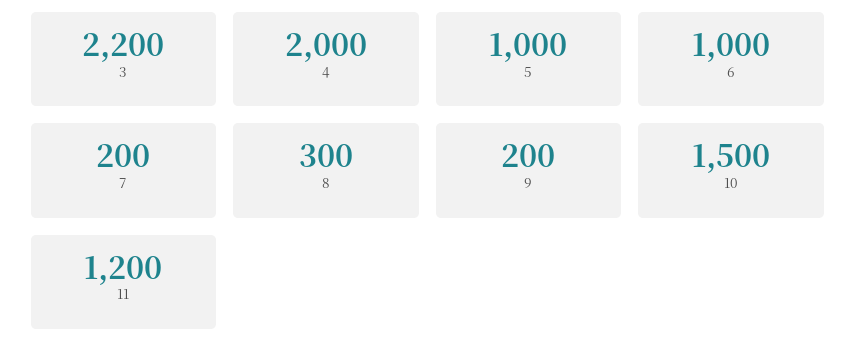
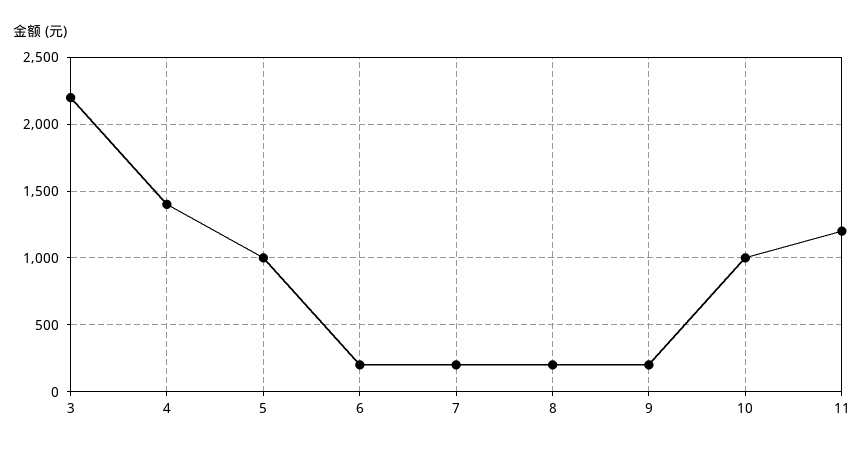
4: 2000 -> 1400
6: 1000 -> 200
8: 300 -> 200
10: 1500 -> 1000

